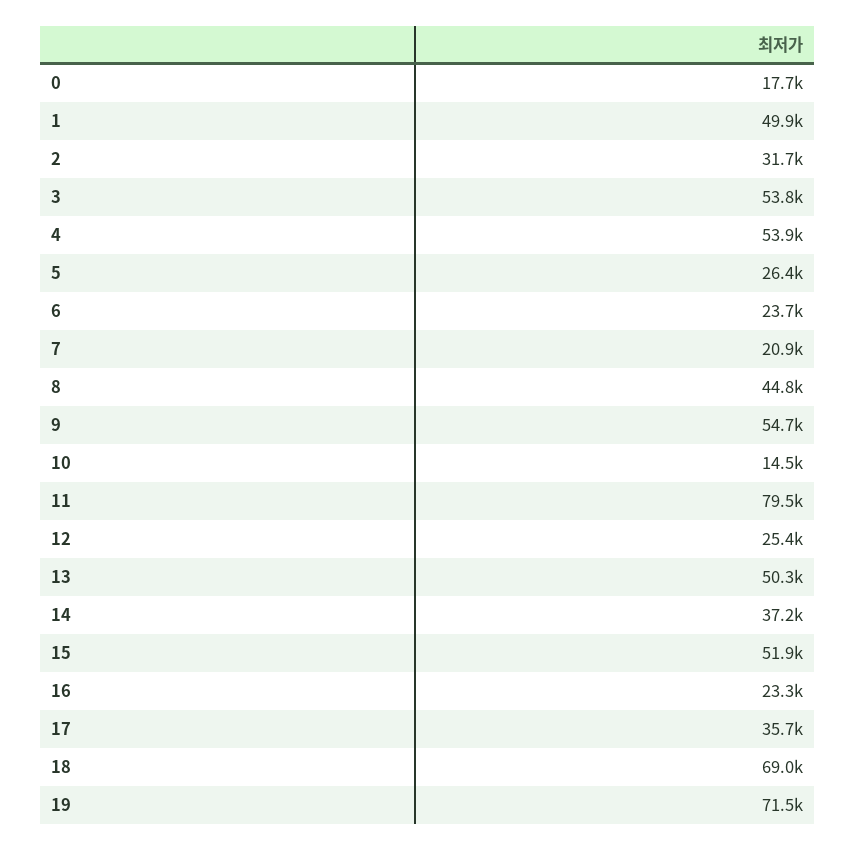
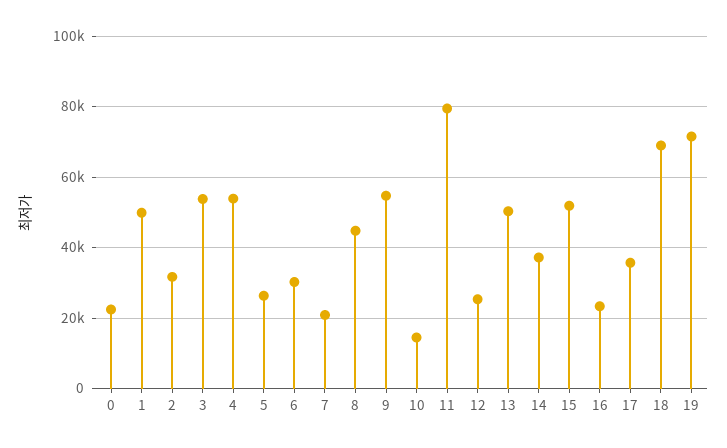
0: 17700 -> 22000
6: 23700 -> 30000

